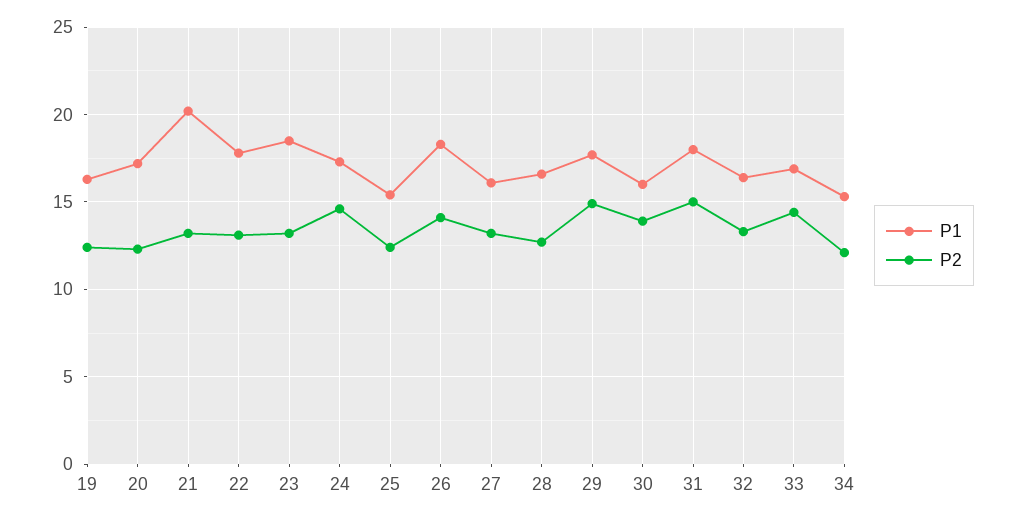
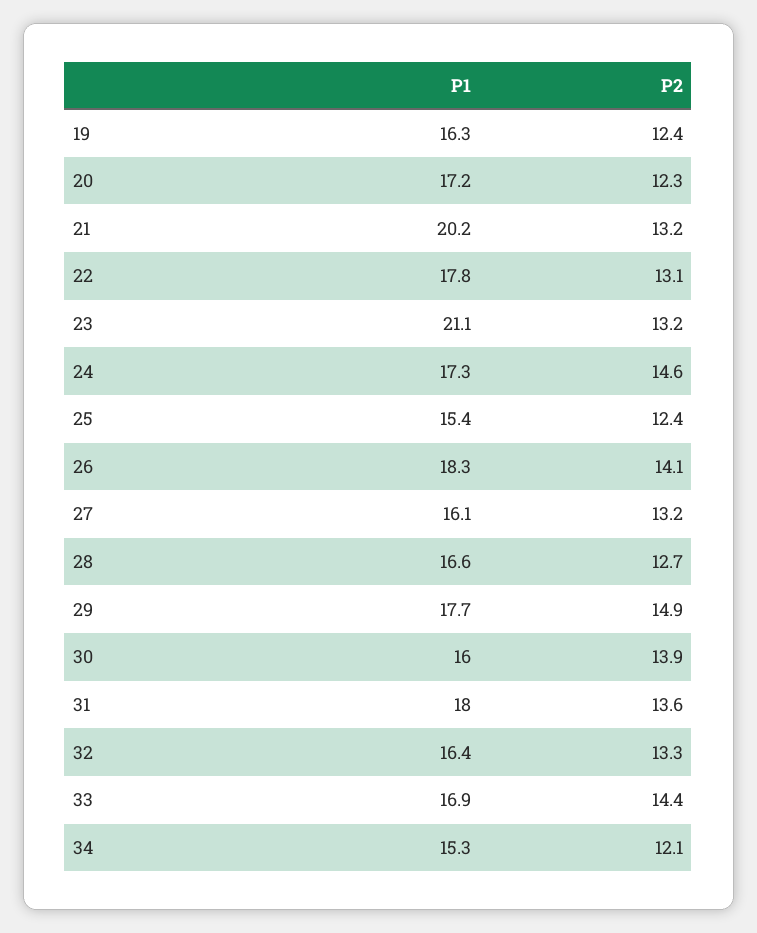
P1, 23: 18.5 -> 21.1
P2, 31: 15 -> 13.6

